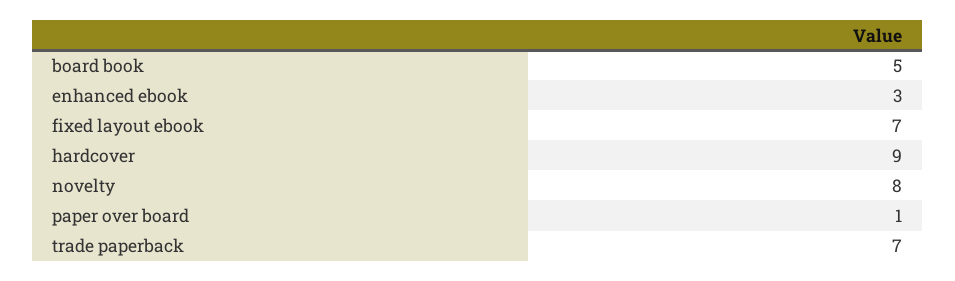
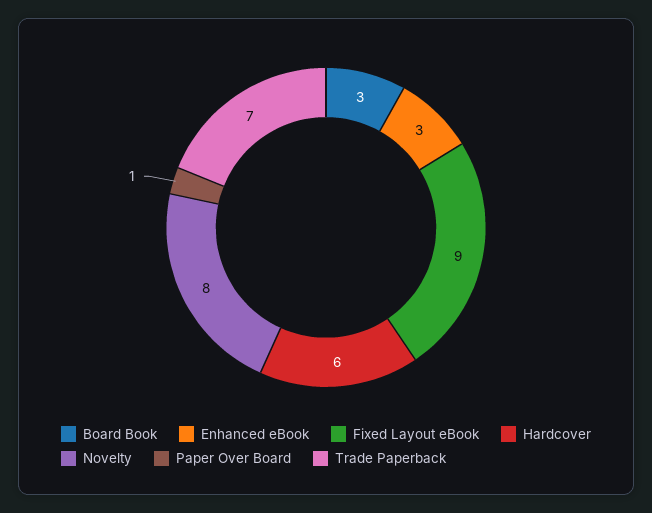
board book: 5 -> 3
fixed layout ebook: 7 -> 9
hardcover: 9 -> 6

